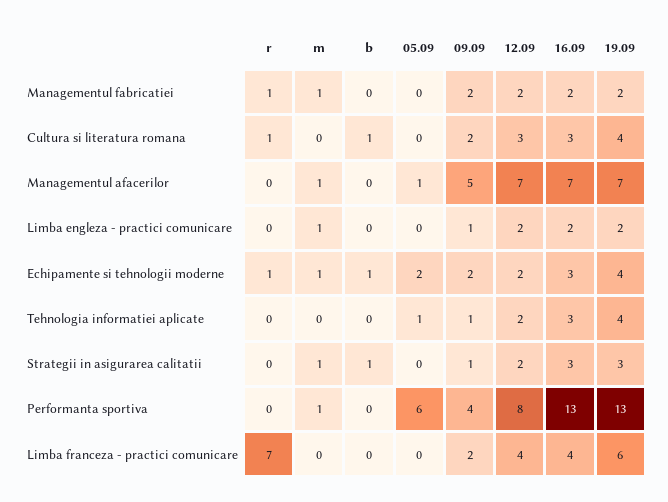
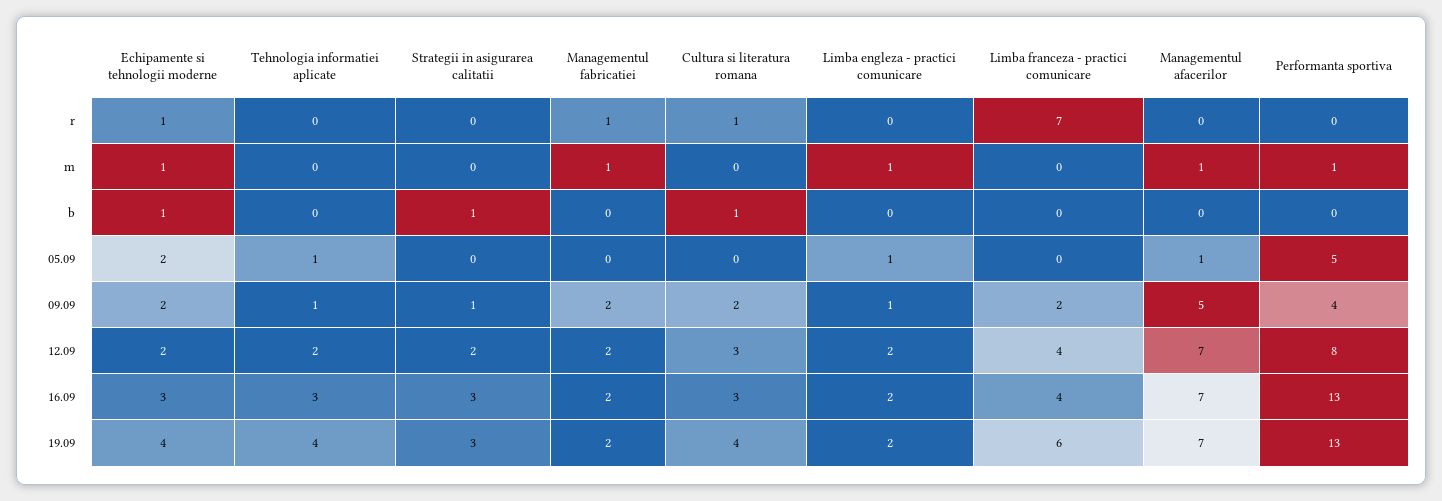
05.09, Limba engleza - practici comunicare: 0 -> 1
m, Strategii in asigurarea calitatii: 1 -> 0
05.09, Performanta sportiva: 6 -> 5

